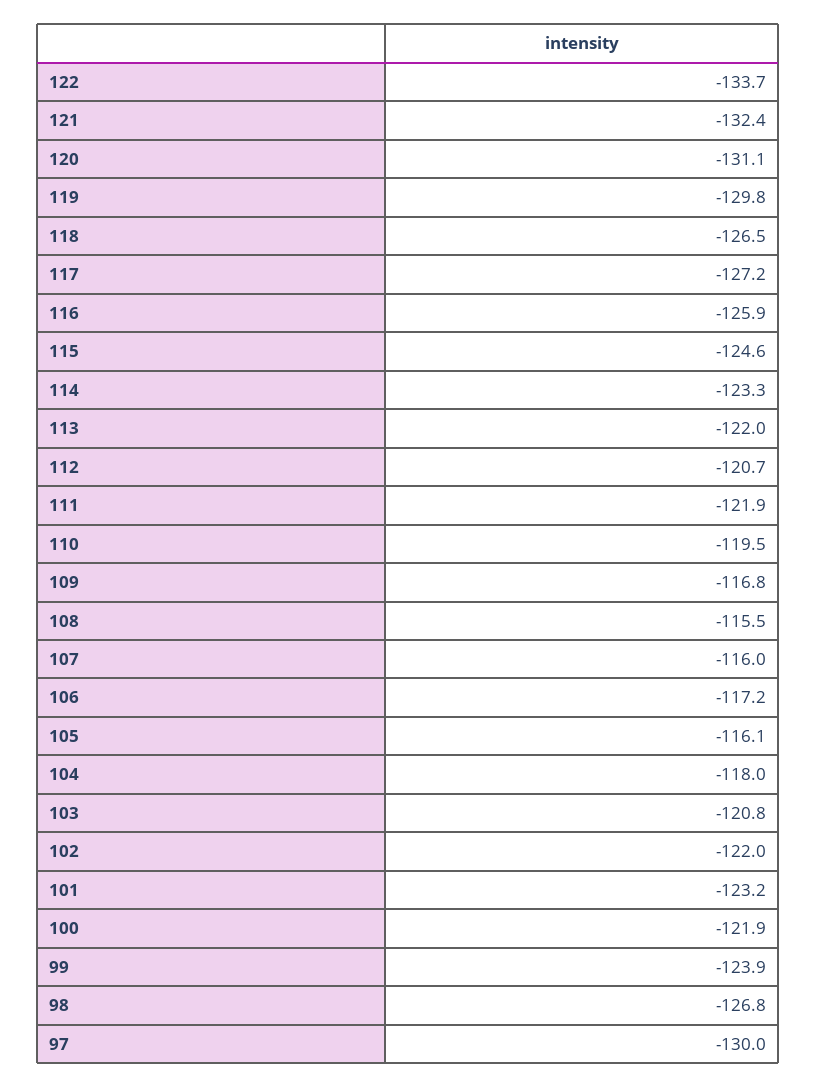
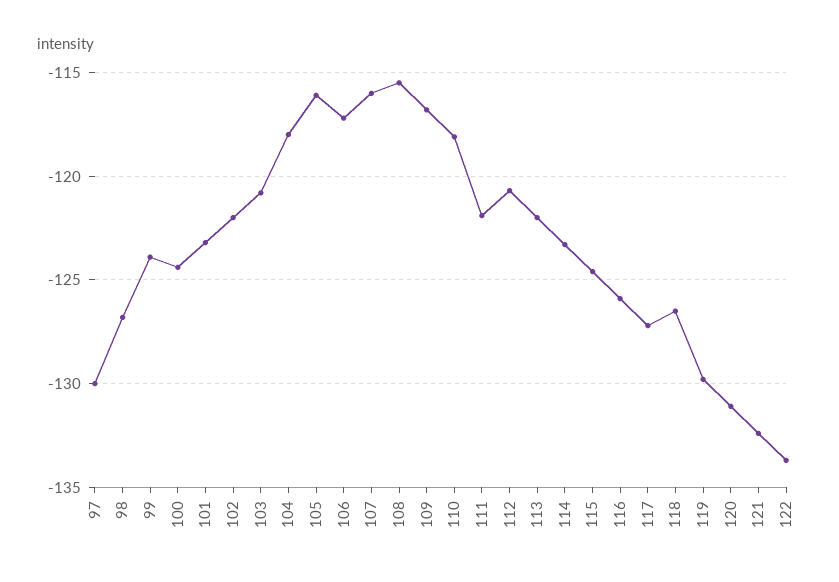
110: -119.5 -> -118
100: -121.9 -> -124.5

